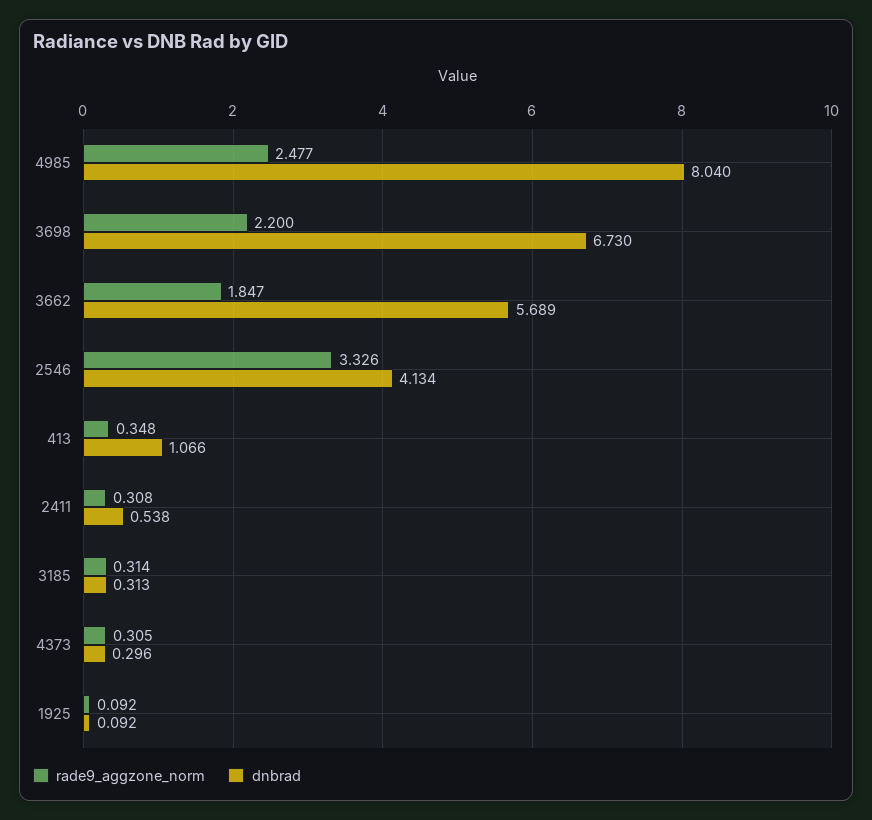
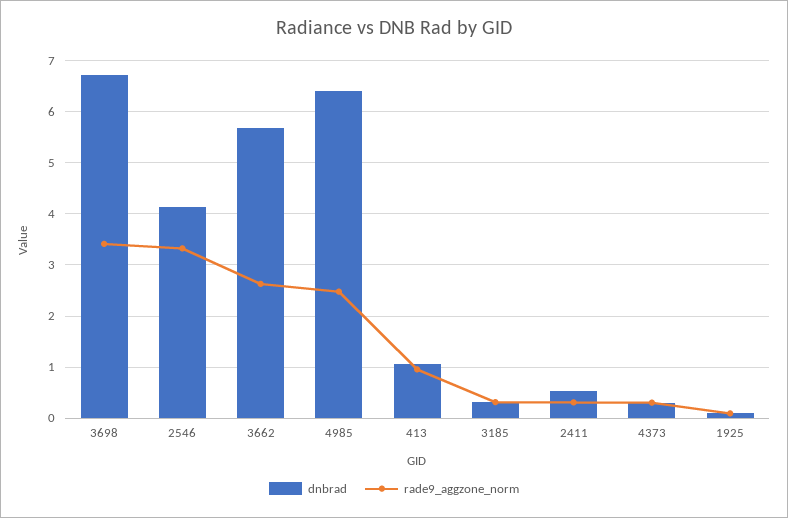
dnbrad, 4985: 8.04 -> 6.4
rade9_aggzone_norm, 3698: 2.2 -> 3.4
rade9_aggzone_norm, 3662: 1.847 -> 2.6
rade9_aggzone_norm, 413: 0.348 -> 1

